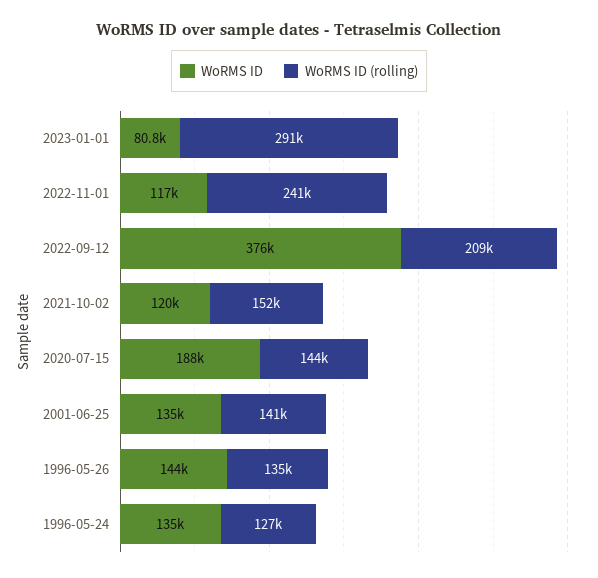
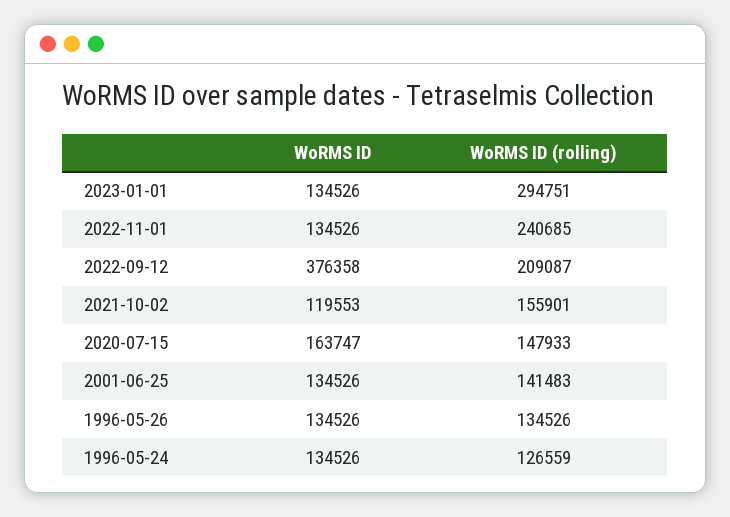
WoRMS ID, 2023-01-01: 80800 -> 134526
WoRMS ID (rolling), 2023-01-01: 291000 -> 294751
WoRMS ID, 2022-11-01: 117000 -> 134526
WoRMS ID (rolling), 2021-10-02: 152000 -> 155901
WoRMS ID, 2020-07-15: 188000 -> 163747
WoRMS ID (rolling), 2020-07-15: 144000 -> 147933
WoRMS ID, 1996-05-26: 144000 -> 134526

